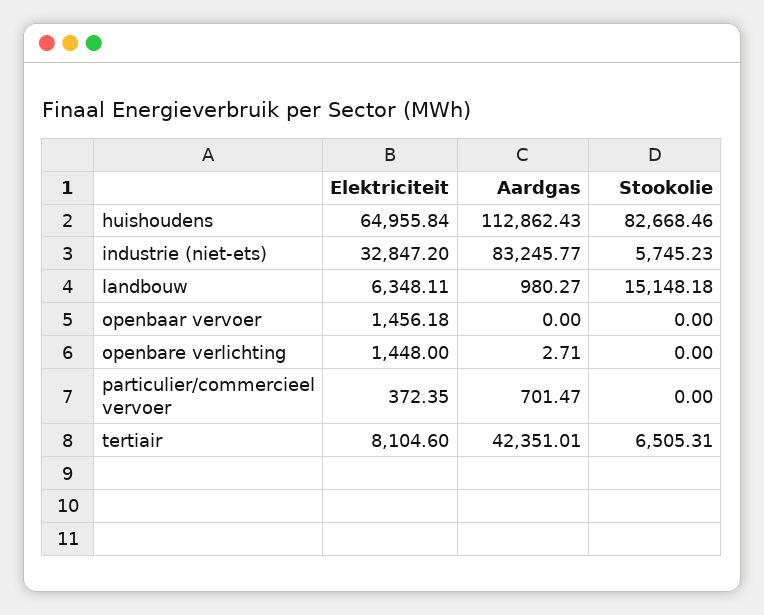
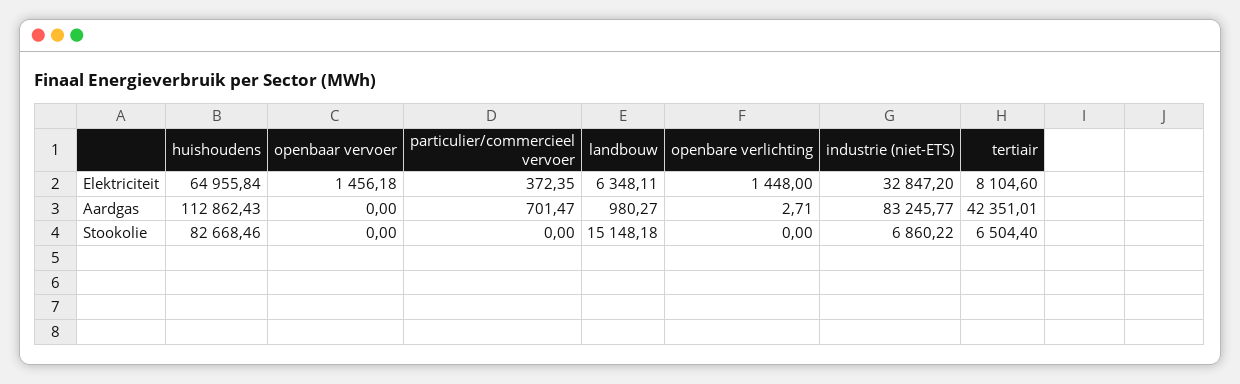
Stookolie, industrie (niet-ets): 5745.23 -> 6860.22
Stookolie, tertiair: 6505.31 -> 6504.4

